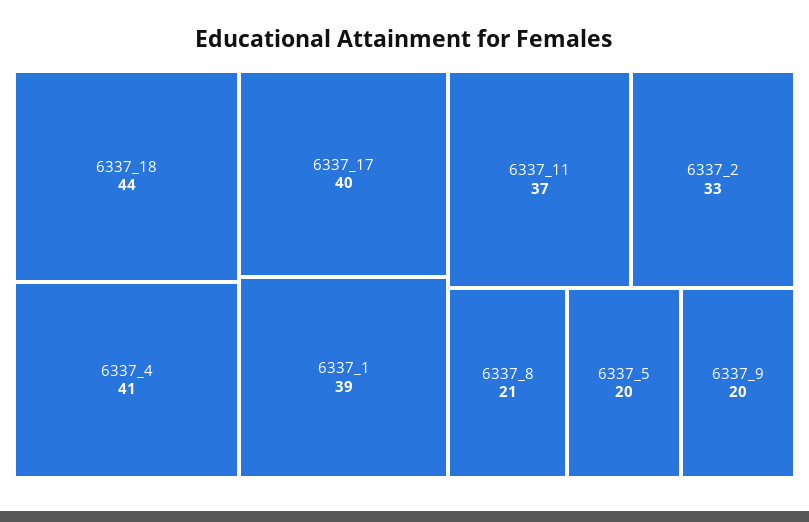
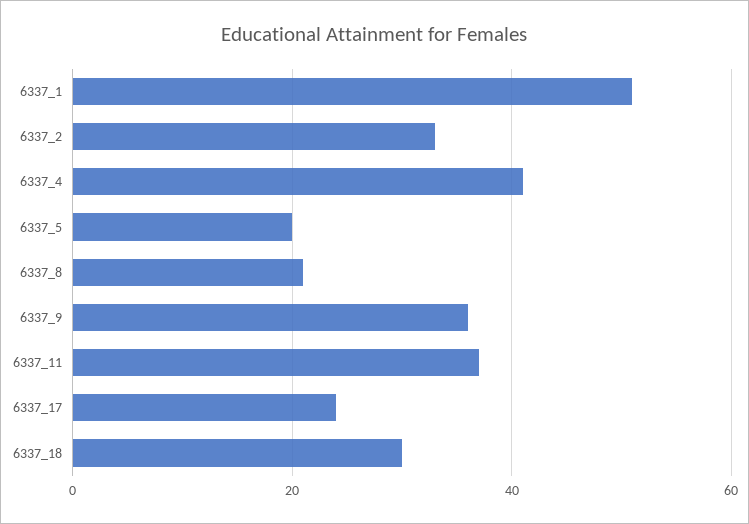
6337_18: 44 -> 30
6337_17: 40 -> 25
6337_1: 39 -> 50
6337_9: 20 -> 35

